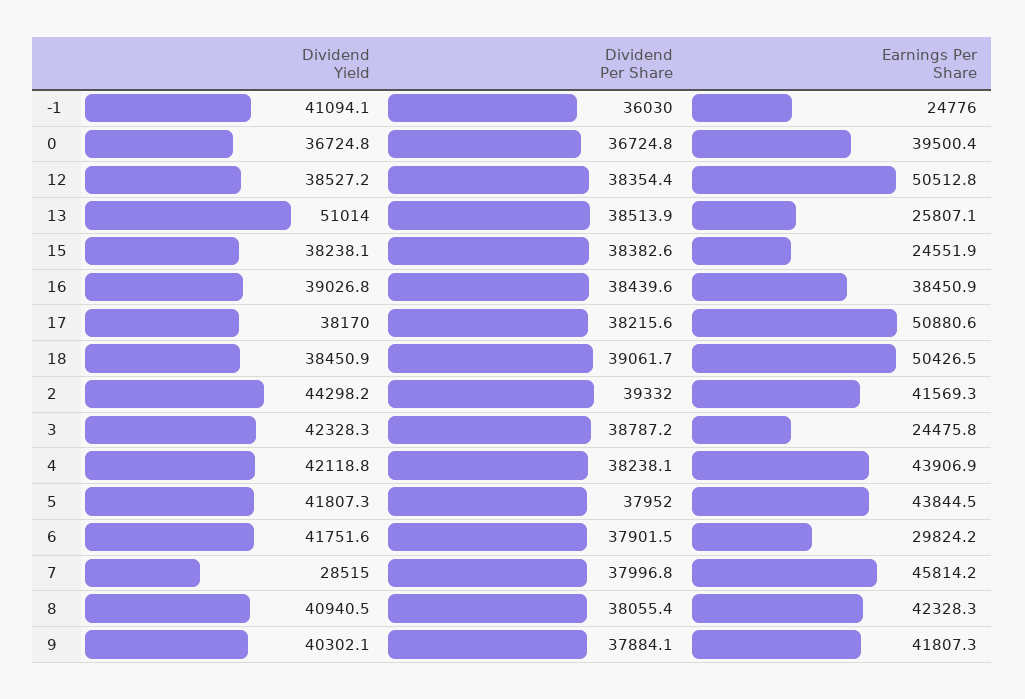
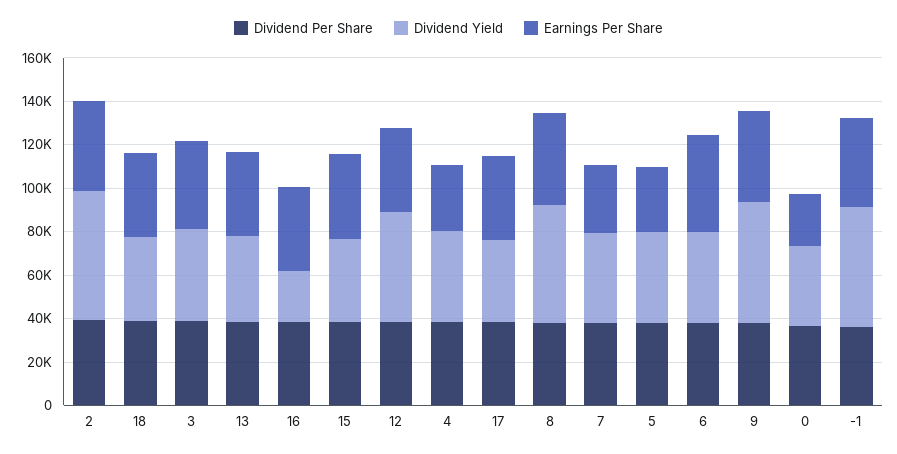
Dividend Yield, -1: 41094.1 -> 55000
Earnings Per Share, -1: 24776 -> 40000
Earnings Per Share, 0: 39500.4 -> 25000
Dividend Yield, 12: 38527.2 -> 50000
Earnings Per Share, 12: 50512.8 -> 40000
Dividend Yield, 13: 51014 -> 40000
Earnings Per Share, 13: 25807.1 -> 40000
Earnings Per Share, 15: 24551.9 -> 40000
Dividend Yield, 16: 39026.8 -> 25000
Earnings Per Share, 17: 50880.6 -> 40000
Earnings Per Share, 18: 50426.5 -> 40000
Dividend Yield, 2: 44298.2 -> 60000
Earnings Per Share, 3: 24475.8 -> 40000
Earnings Per Share, 4: 43906.9 -> 30000
Earnings Per Share, 5: 43844.5 -> 30000
Earnings Per Share, 6: 29824.2 -> 45000
Dividend Yield, 7: 28515 -> 40000
Earnings Per Share, 7: 45814.2 -> 30000
Dividend Yield, 8: 40940.5 -> 55000
Dividend Yield, 9: 40302.1 -> 55000

